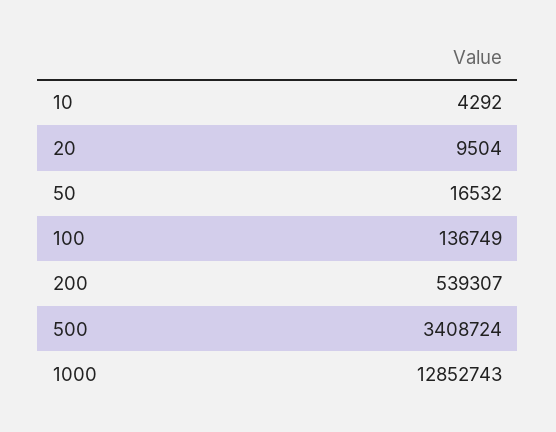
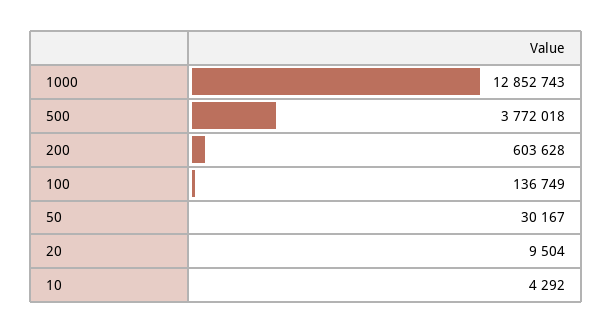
50: 16532 -> 30167
200: 539307 -> 603628
500: 3408724 -> 3772018

